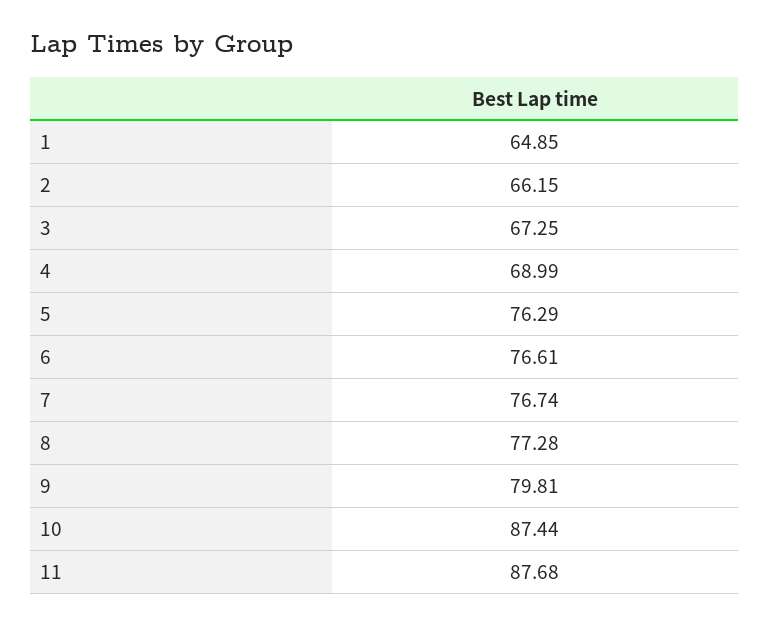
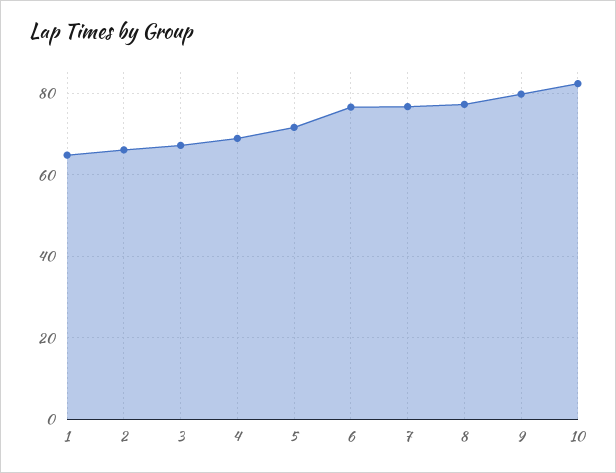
5: 76.29 -> 72
10: 87.44 -> 82
11: 87.68 -> none

